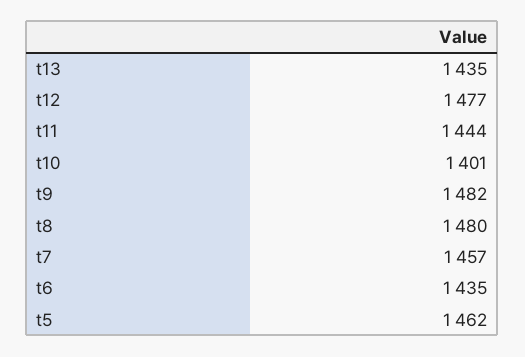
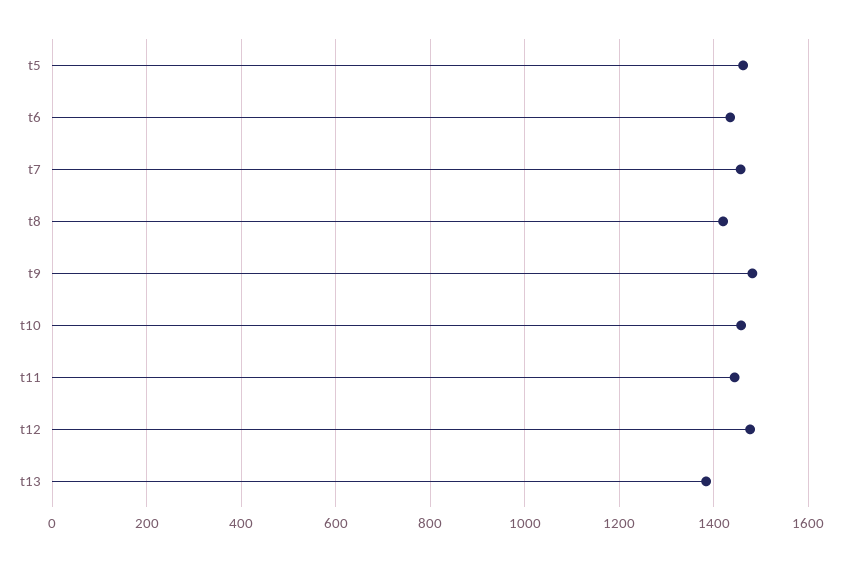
t13: 1435 -> 1380
t10: 1401 -> 1460
t8: 1480 -> 1420

